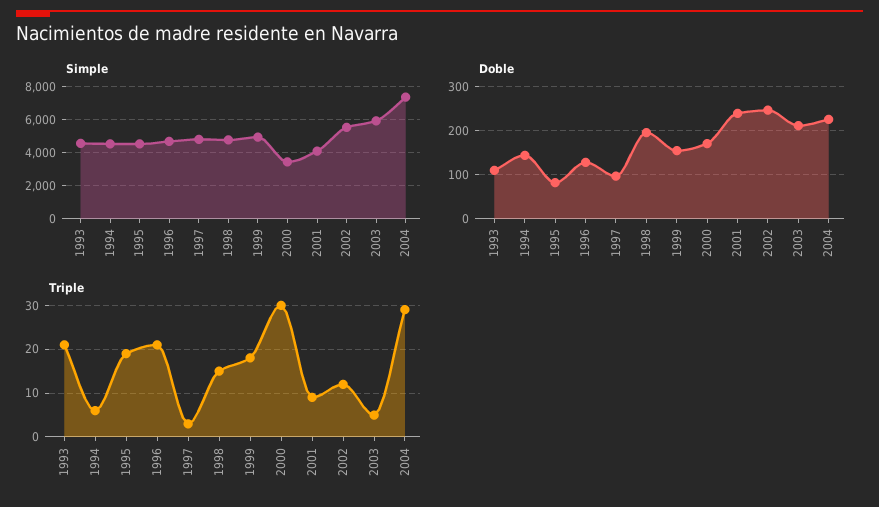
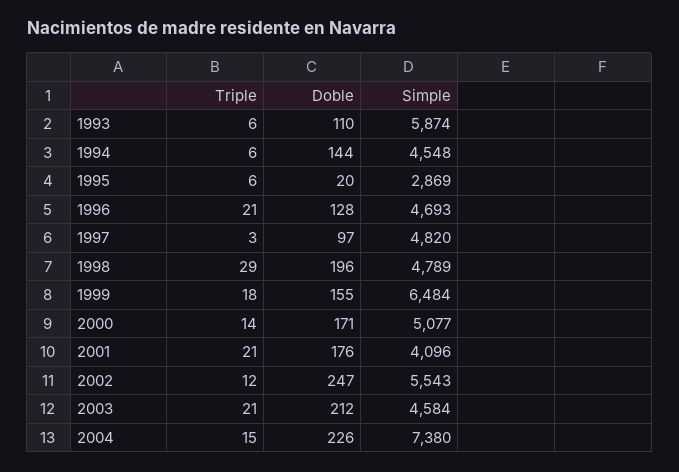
Simple, 1993: 4500 -> 5874
Simple, 1995: 4500 -> 2869
Simple, 1999: 5000 -> 6484
Simple, 2000: 3500 -> 5077
Simple, 2003: 6000 -> 4584
Doble, 1995: 80 -> 20
Doble, 2001: 240 -> 176
Triple, 1993: 20 -> 6
Triple, 1995: 20 -> 6
Triple, 1998: 15 -> 29
Triple, 2000: 30 -> 14
Triple, 2001: 10 -> 21
Triple, 2003: 5 -> 21
Triple, 2004: 30 -> 15

